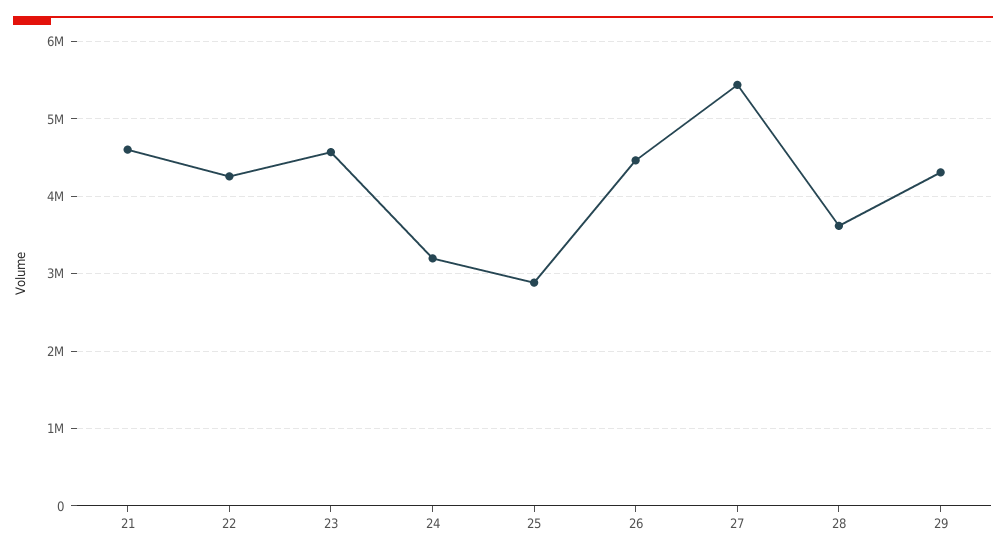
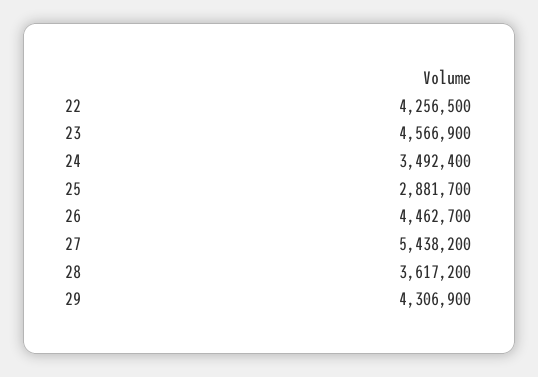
21: 4600000 -> none
24: 3200000 -> 3492400

